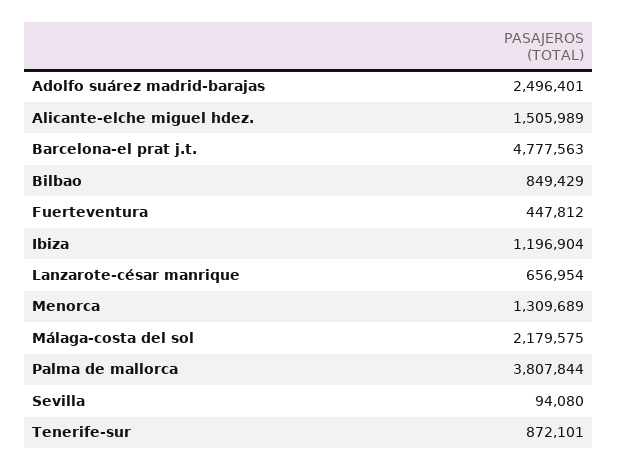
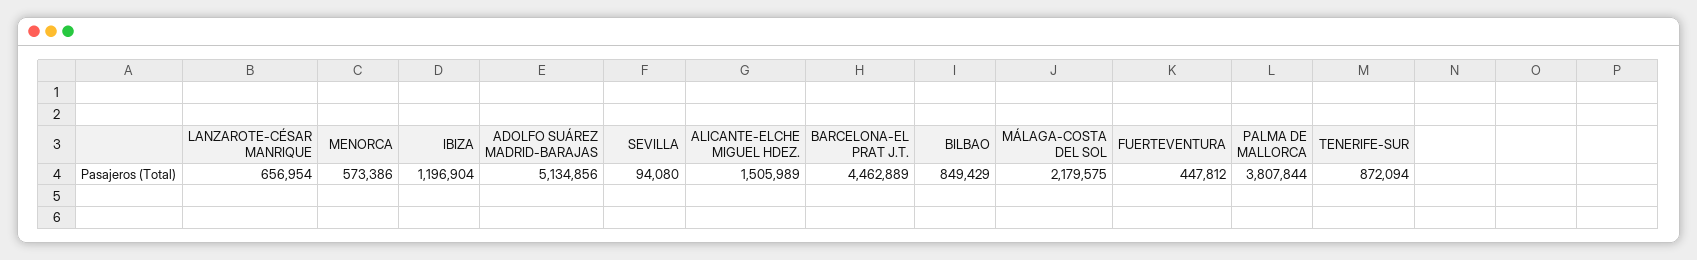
Adolfo suárez madrid-barajas: 2496401 -> 5134856
Barcelona-el prat j.t.: 4777563 -> 4462889
Menorca: 1309689 -> 573386
Tenerife-sur: 872101 -> 872094

